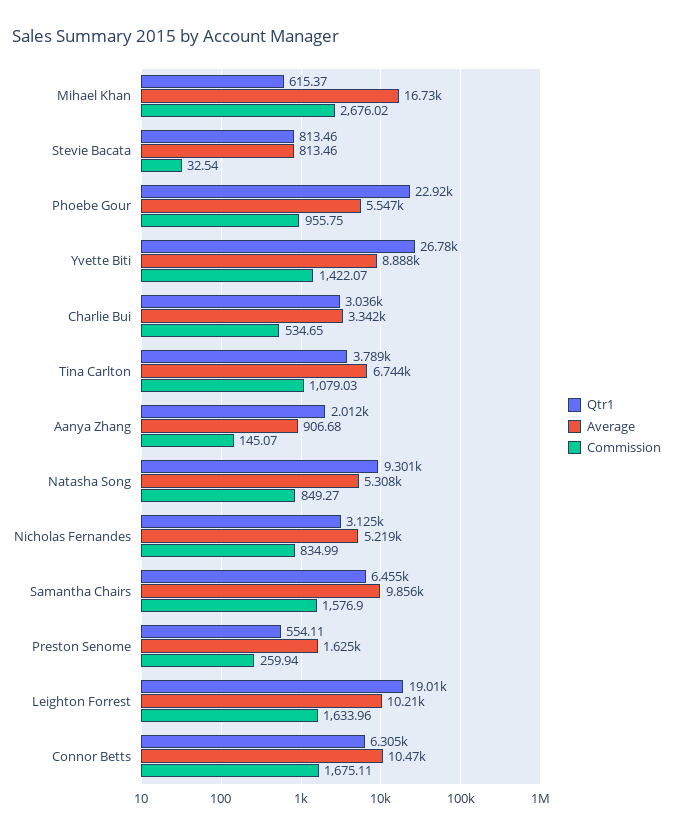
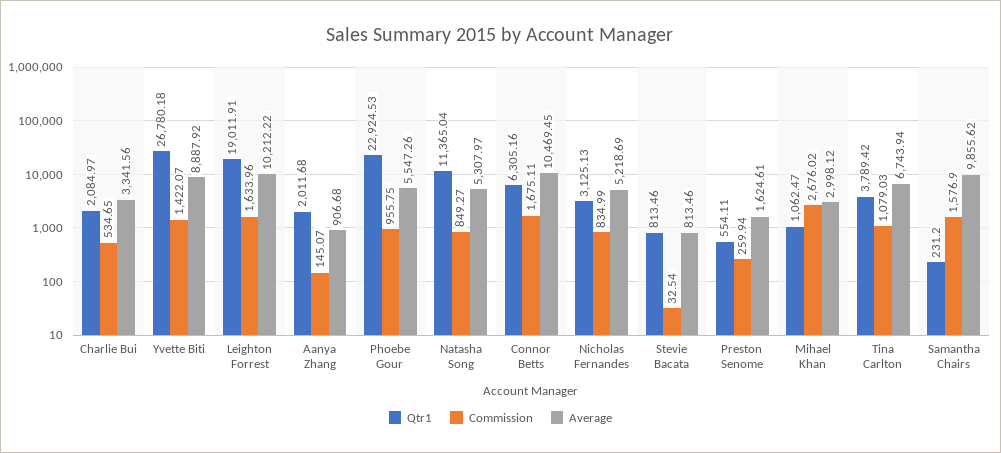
Qtr1, Mihael Khan: 615.37 -> 1062.47
Average, Mihael Khan: 16730 -> 2998.12
Qtr1, Charlie Bui: 3036 -> 2084.97
Qtr1, Natasha Song: 9301 -> 11365.04
Qtr1, Samantha Chairs: 6455 -> 231.2

